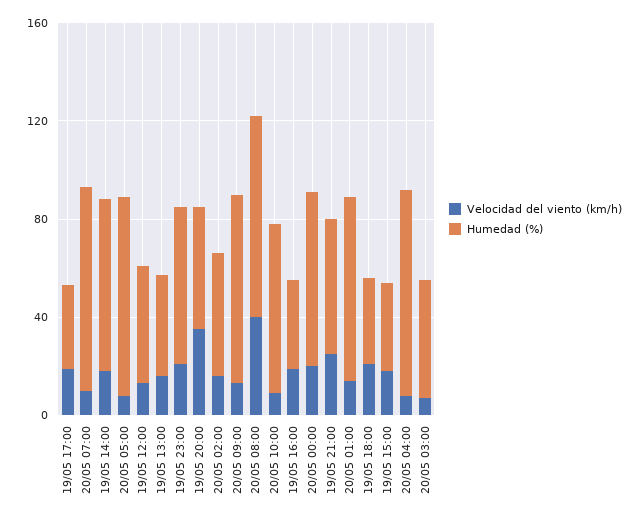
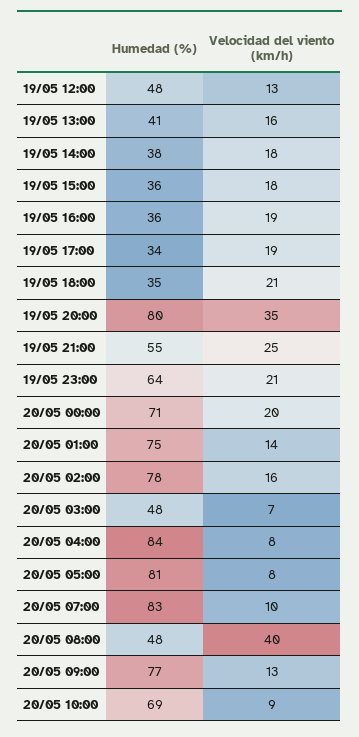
Humedad (%), 19/05 14:00: 70 -> 38
Humedad (%), 19/05 20:00: 50 -> 80
Humedad (%), 20/05 02:00: 50 -> 78
Humedad (%), 20/05 08:00: 80 -> 48

